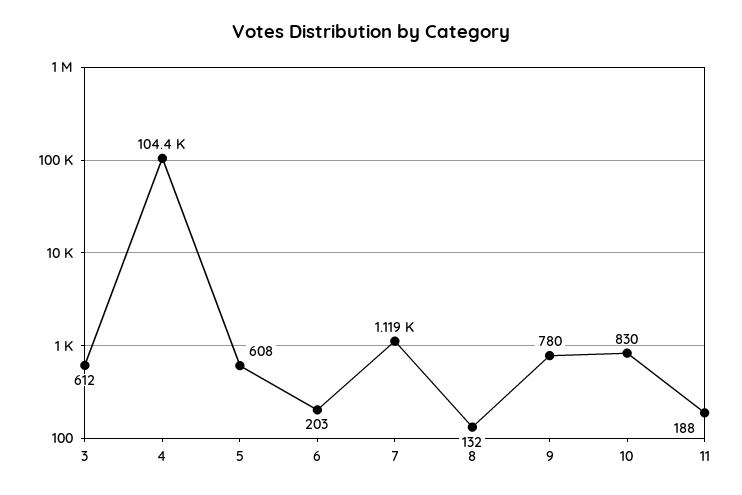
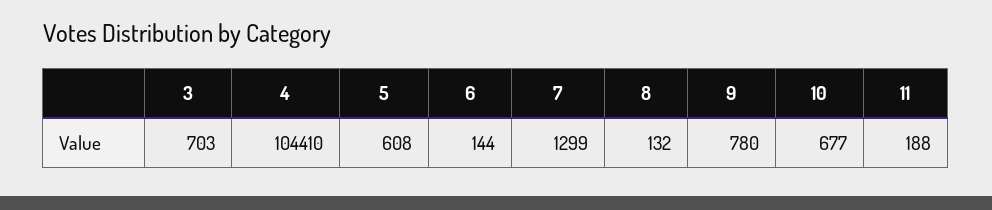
3: 612 -> 703
6: 203 -> 144
7: 1119 -> 1299
10: 830 -> 677

